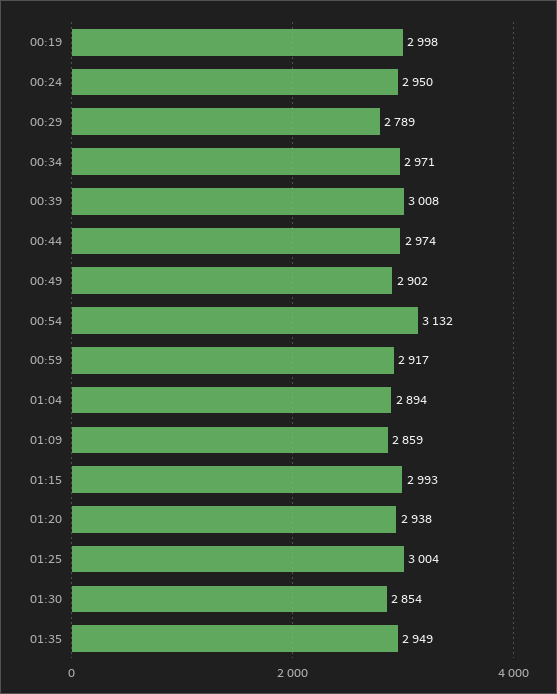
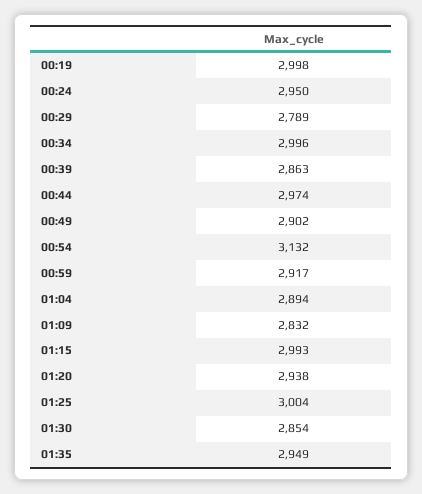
00:34: 2971 -> 2996
00:39: 3008 -> 2863
01:09: 2859 -> 2832

